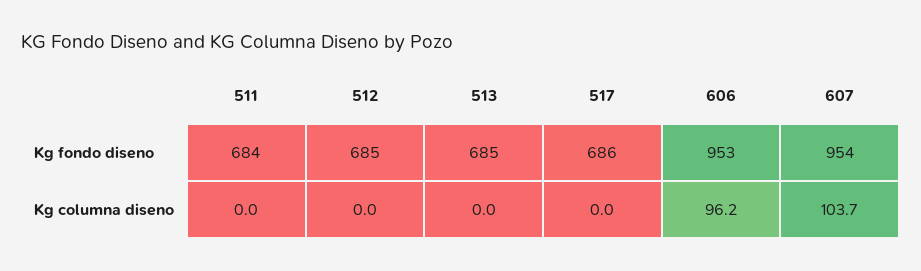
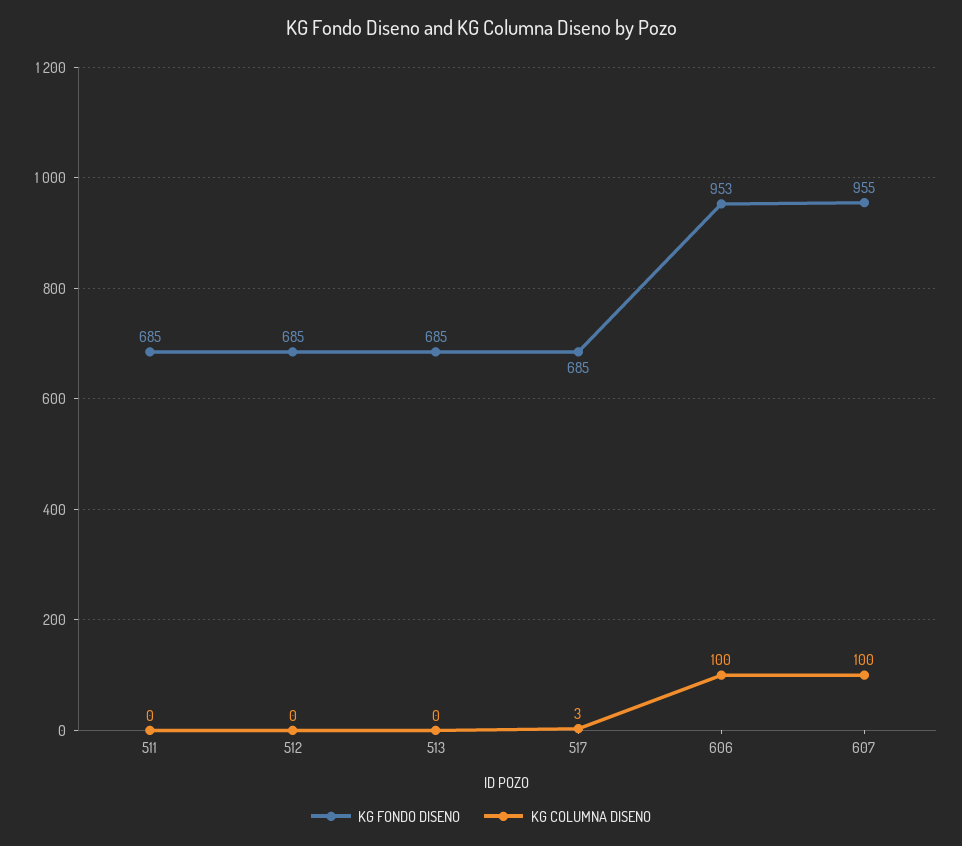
Kg fondo diseno, 511: 684 -> 685
Kg fondo diseno, 517: 686 -> 685
Kg fondo diseno, 607: 954 -> 955
Kg columna diseno, 517: 0 -> 3
Kg columna diseno, 606: 96.2 -> 100
Kg columna diseno, 607: 103.7 -> 100

